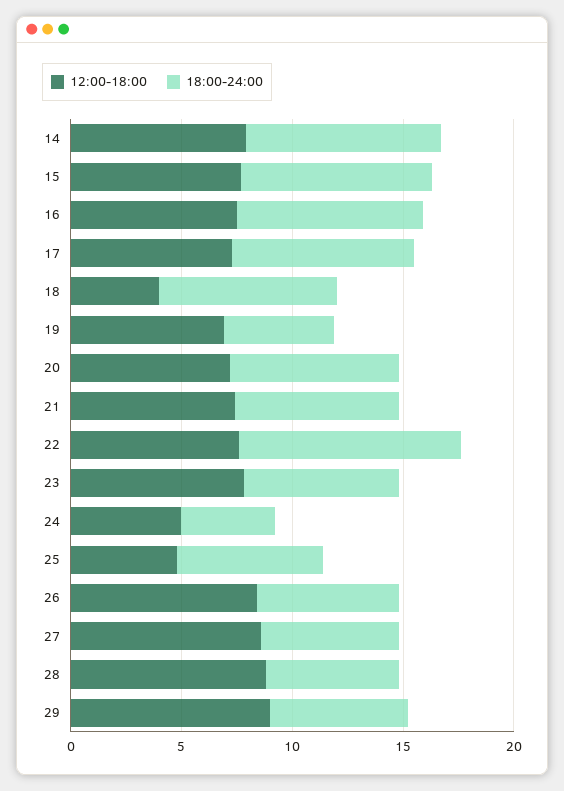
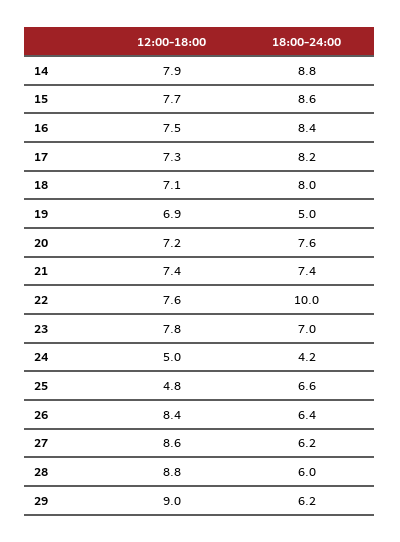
12:00-18:00, 18: 4 -> 7.1

